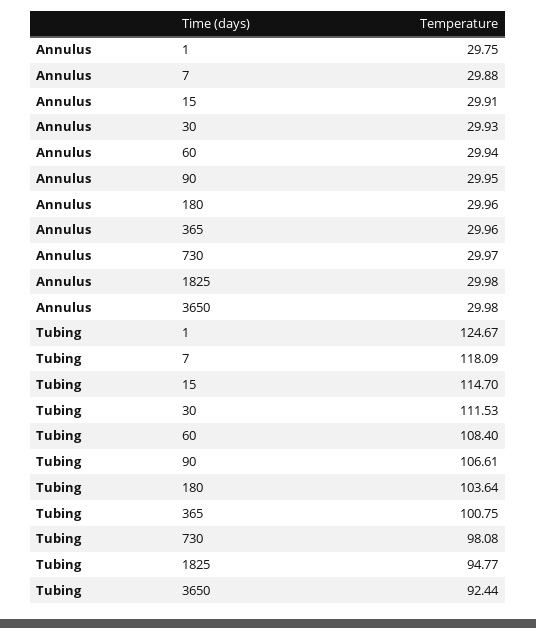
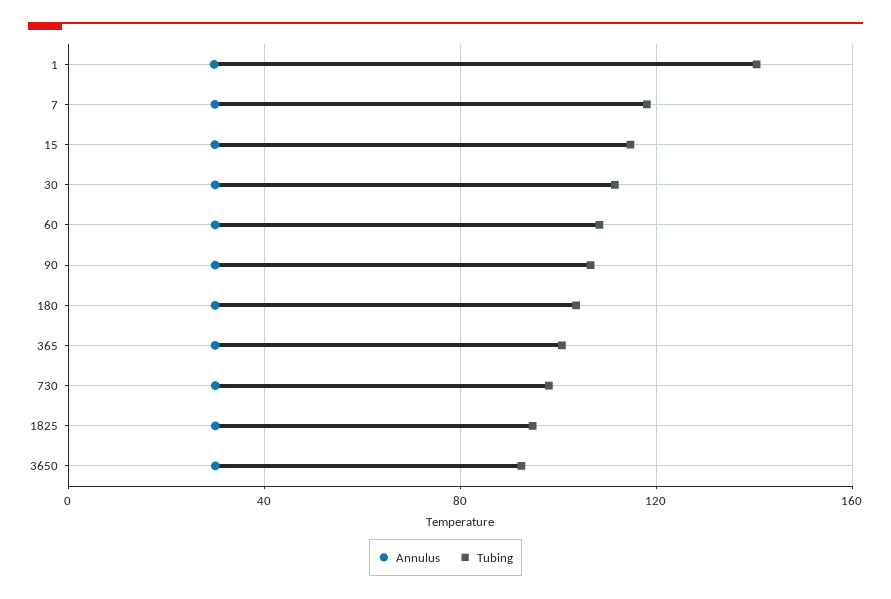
Tubing, 1: 124.67 -> 140

